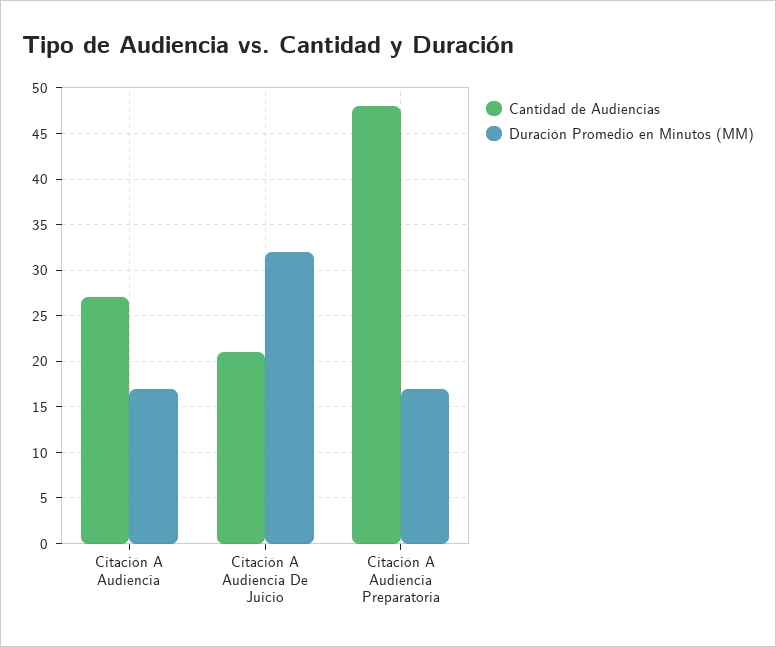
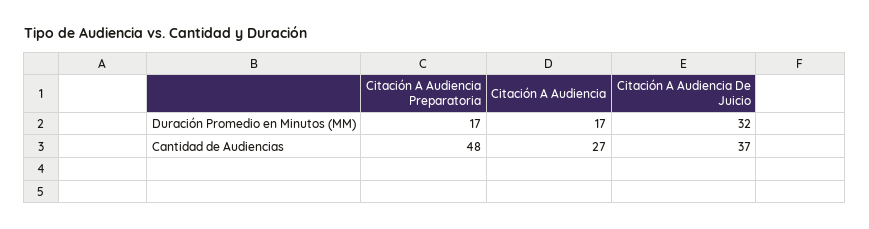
Cantidad de Audiencias, Citación A Audiencia De Juicio: 21 -> 37

